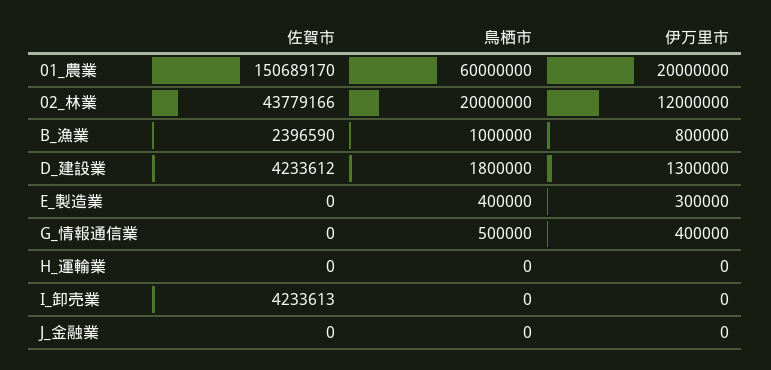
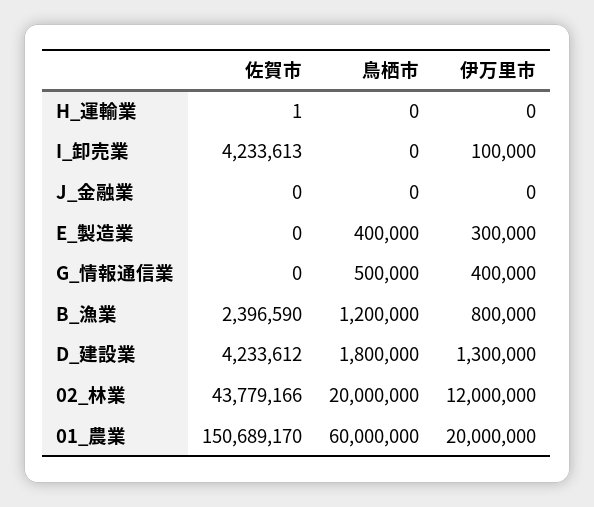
鳥栖市, B_漁業: 1000000 -> 1200000
佐賀市, H_運輸業: 0 -> 1
伊万里市, I_卸売業: 0 -> 100000

